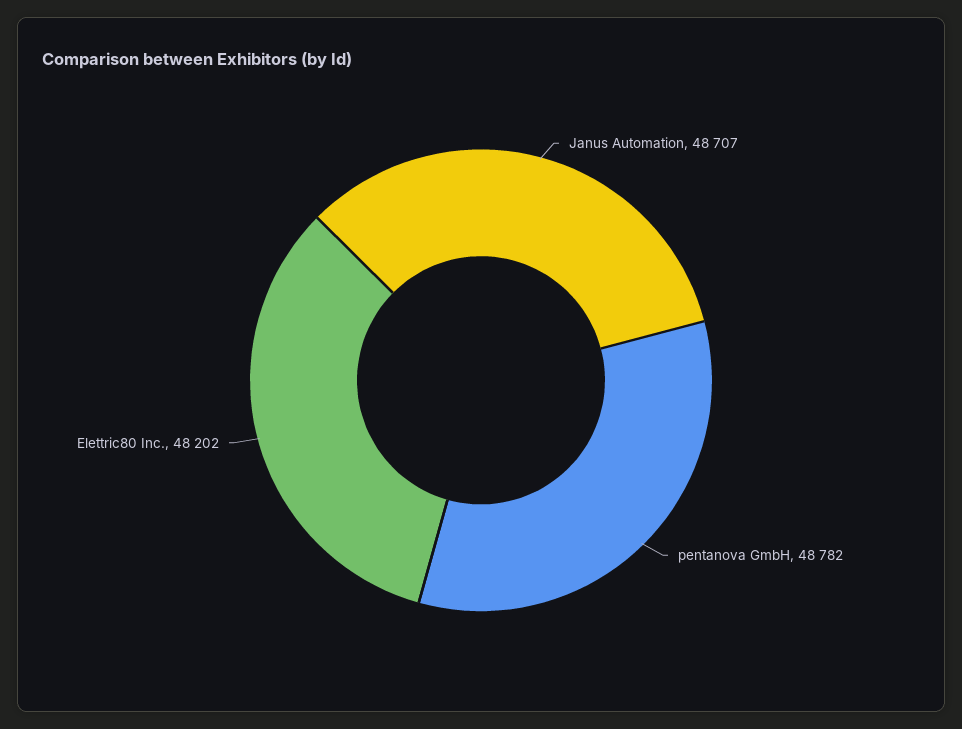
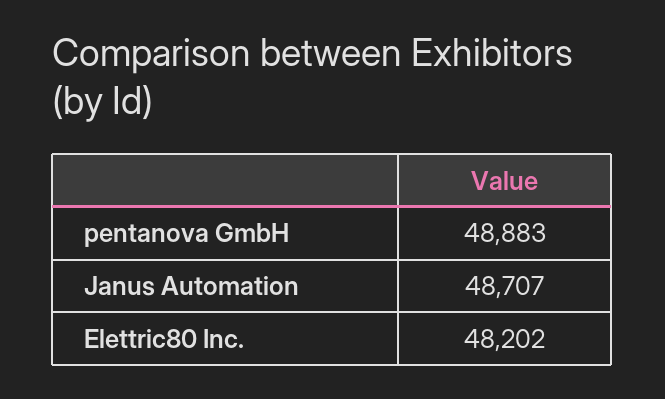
pentanova GmbH: 48782 -> 48883

